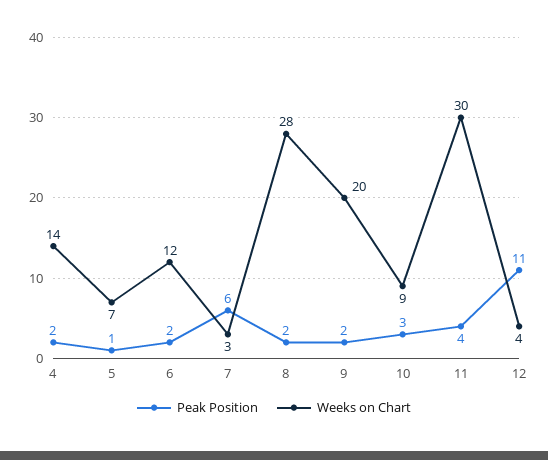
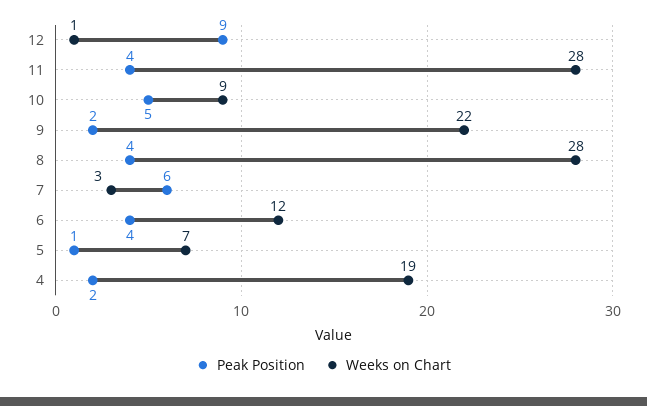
Weeks on Chart, 4: 14 -> 19
Peak Position, 6: 2 -> 4
Peak Position, 8: 2 -> 4
Weeks on Chart, 9: 20 -> 22
Peak Position, 10: 3 -> 5
Weeks on Chart, 11: 30 -> 28
Peak Position, 12: 11 -> 9
Weeks on Chart, 12: 4 -> 1

